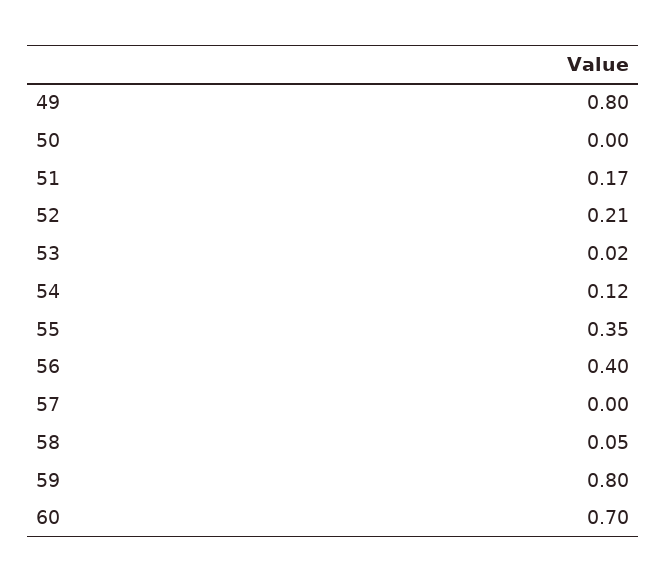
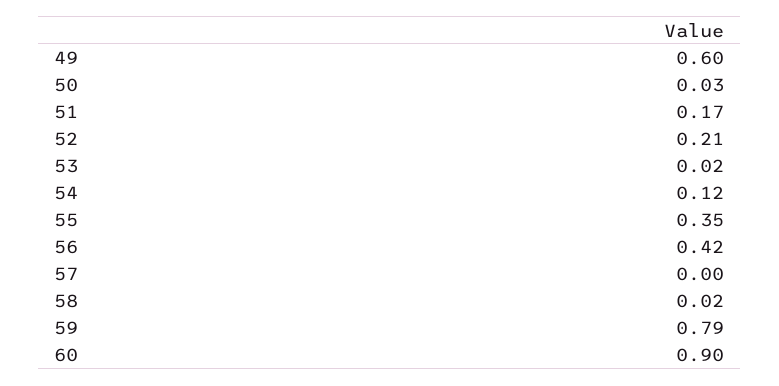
49: 0.8 -> 0.6
50: 0 -> 0.03
56: 0.4 -> 0.42
58: 0.05 -> 0.02
59: 0.8 -> 0.79
60: 0.7 -> 0.9

